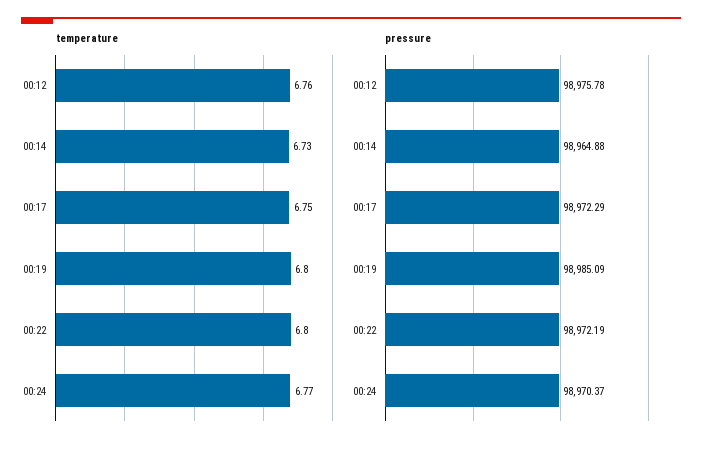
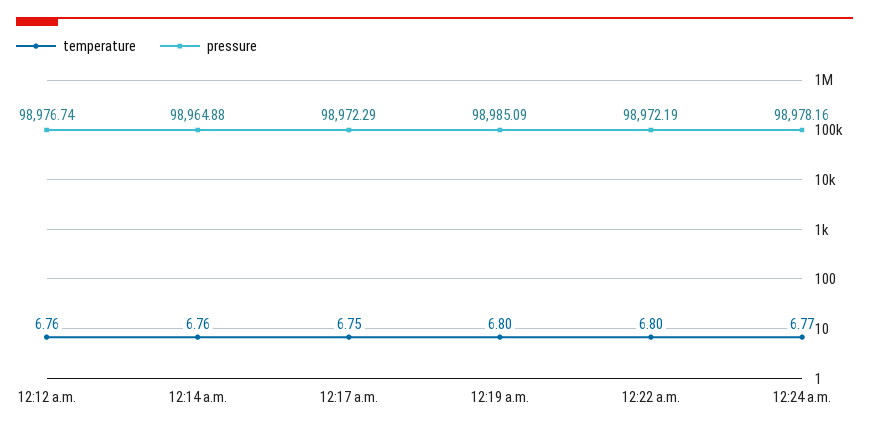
temperature, 00:14: 6.73 -> 6.76
pressure, 00:12: 98975.78 -> 98976.74
pressure, 00:24: 98970.37 -> 98978.16

